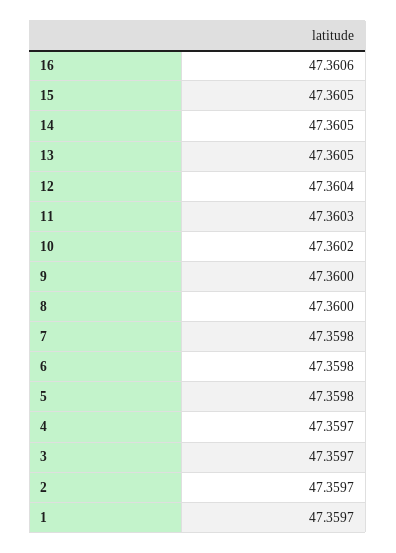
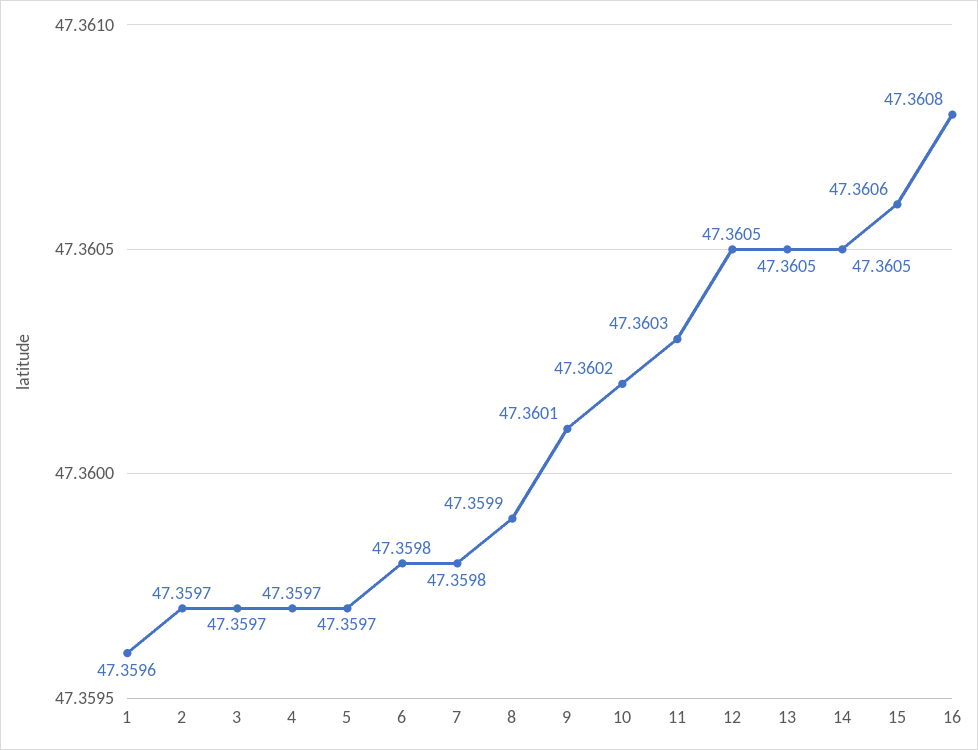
16: 47.3606 -> 47.3608
15: 47.3605 -> 47.3606
12: 47.3604 -> 47.3605
9: 47.36 -> 47.3601
8: 47.36 -> 47.3599
5: 47.3598 -> 47.3597
1: 47.3597 -> 47.3596

